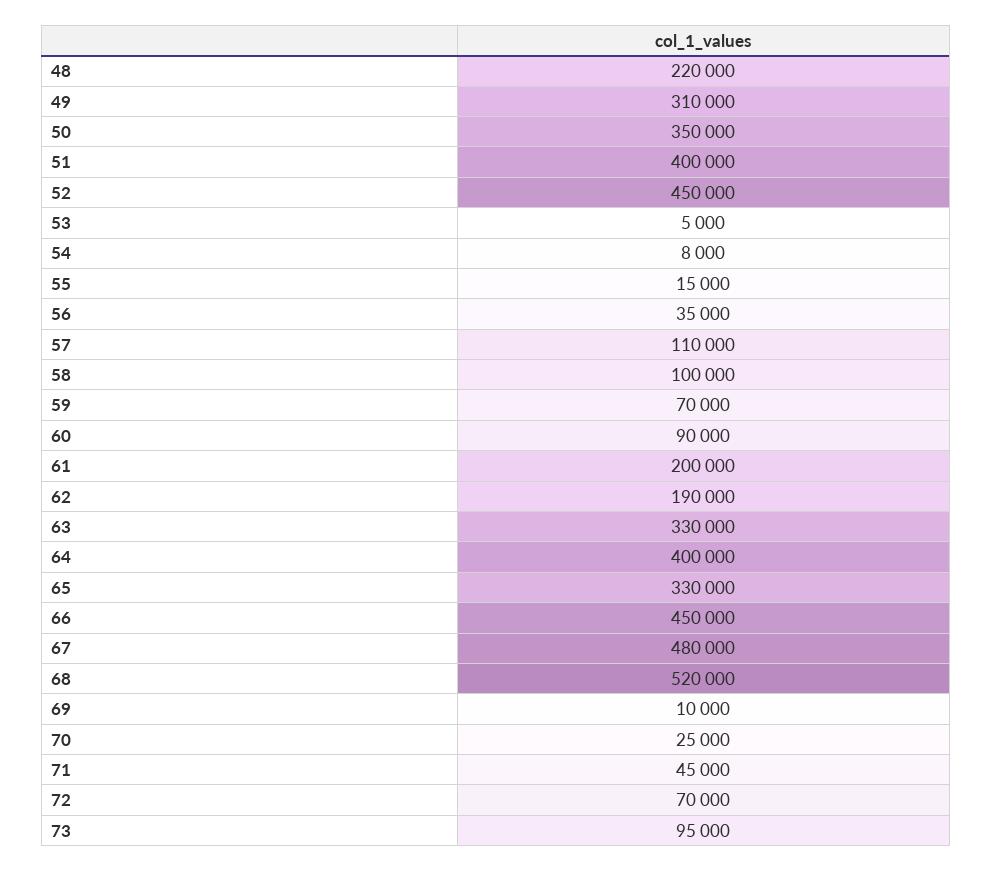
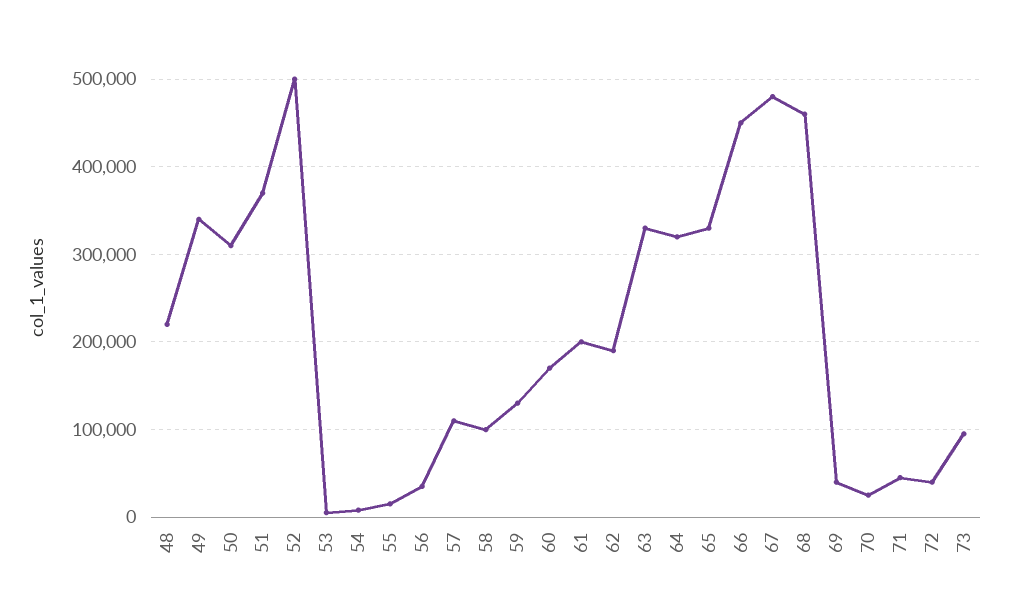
49: 310000 -> 340000
50: 350000 -> 310000
51: 400000 -> 370000
52: 450000 -> 500000
59: 70000 -> 130000
60: 90000 -> 170000
64: 400000 -> 320000
68: 520000 -> 460000
69: 10000 -> 40000
72: 70000 -> 40000

